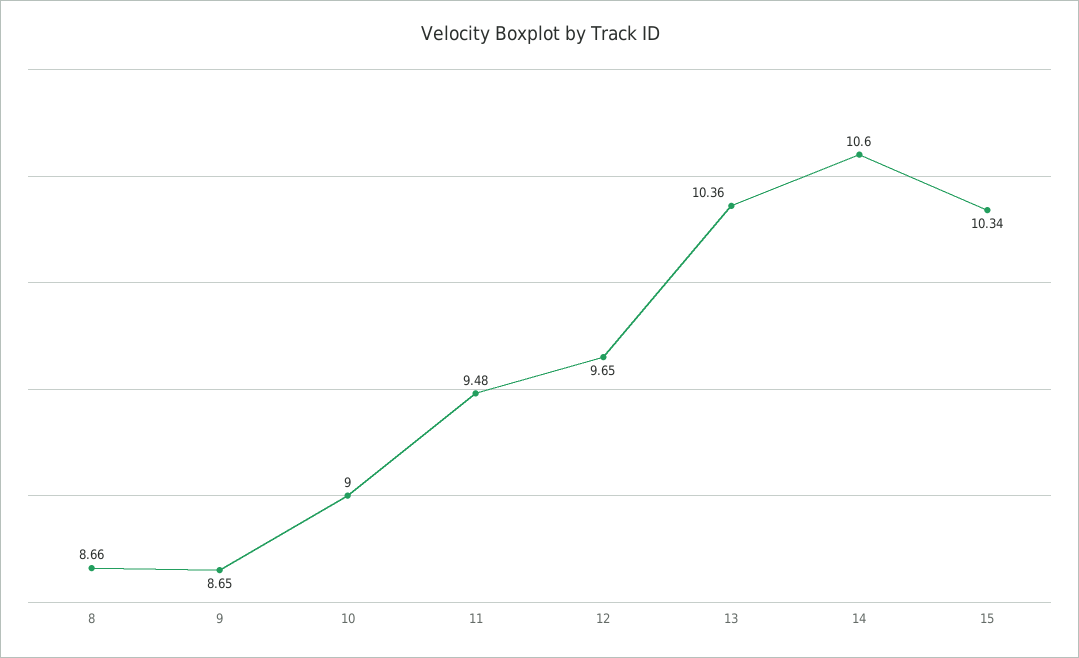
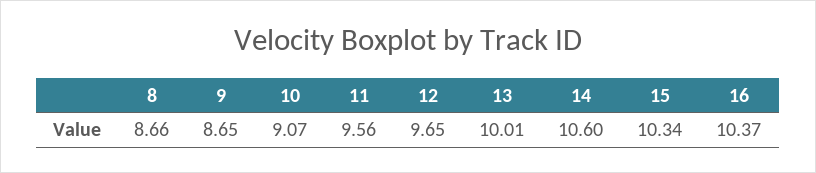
10: 9 -> 9.07
11: 9.48 -> 9.56
13: 10.36 -> 10.01
16: none -> 10.37

